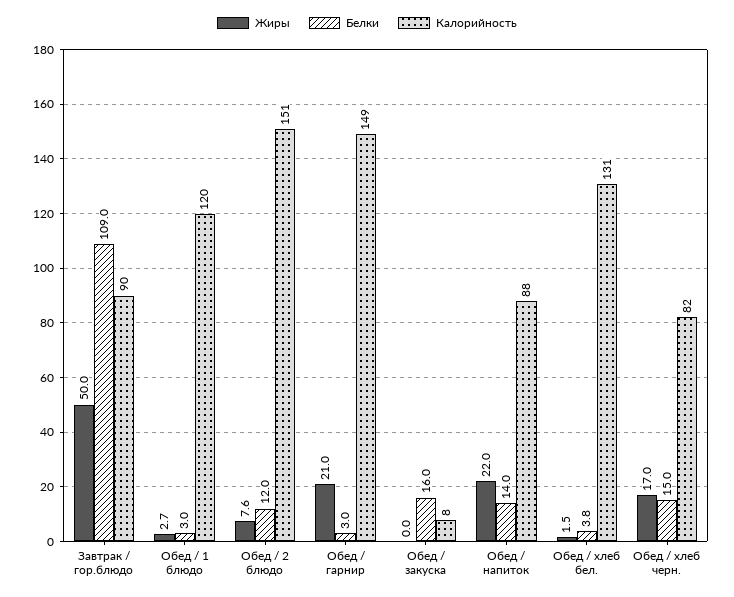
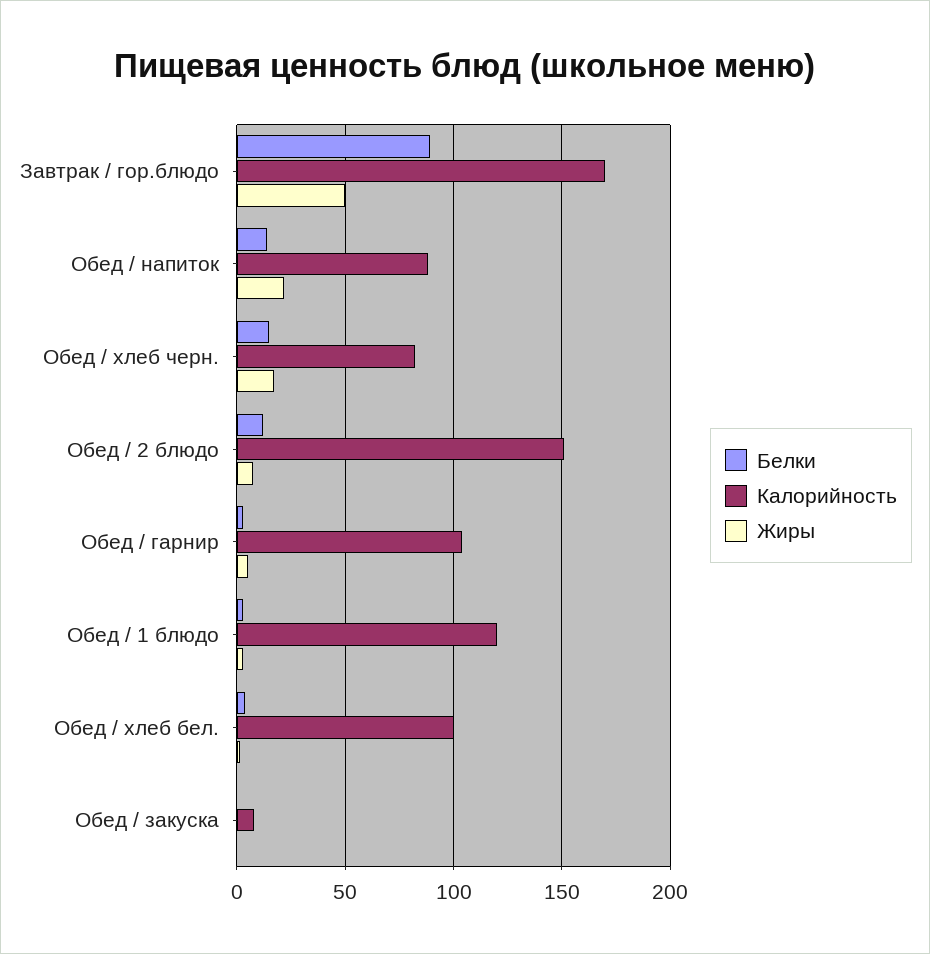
Белки, Завтрак / гор.блюдо: 109 -> 90
Калорийность, Завтрак / гор.блюдо: 90 -> 170
Жиры, Обед / гарнир: 21 -> 5
Калорийность, Обед / гарнир: 149 -> 105
Белки, Обед / закуска: 16 -> 0
Калорийность, Обед / хлеб бел.: 131 -> 100

